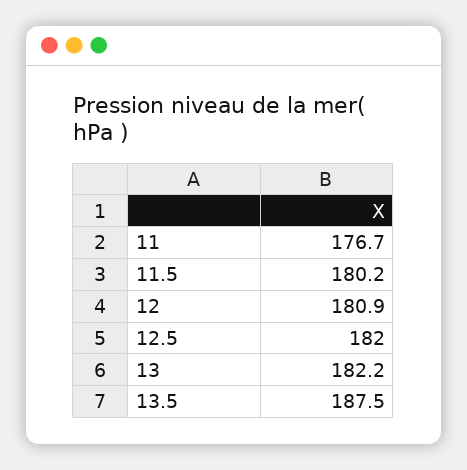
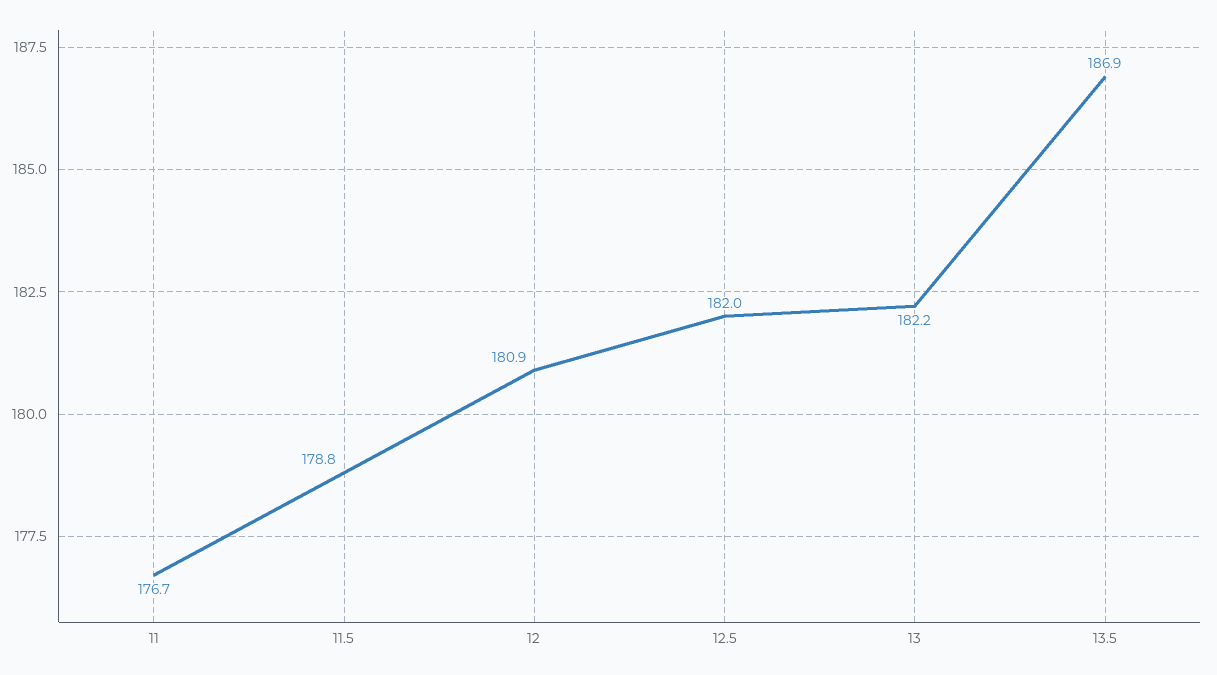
11.5: 180.2 -> 178.8
13.5: 187.5 -> 186.9

